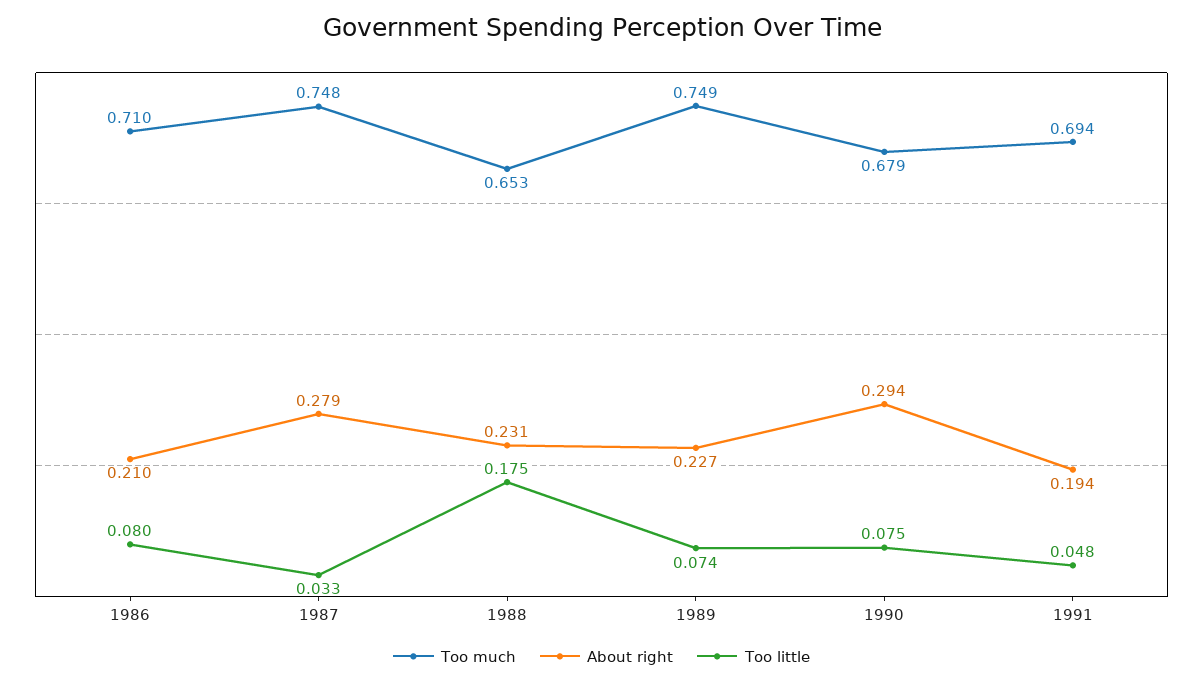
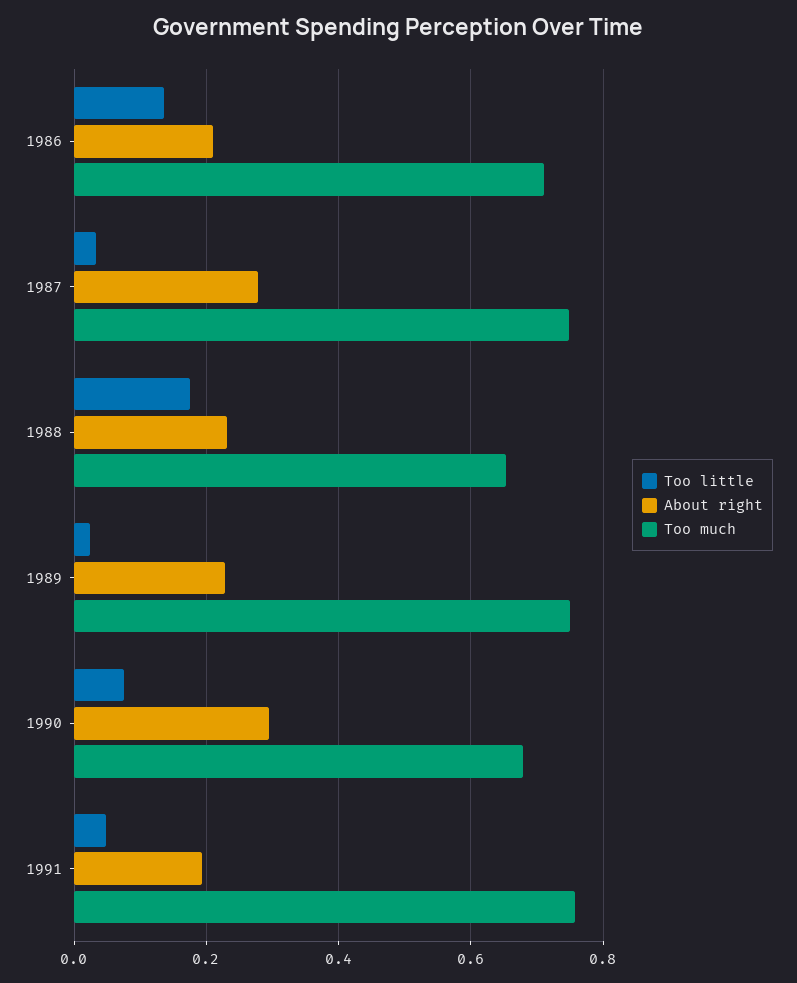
Too little, 1986: 0.08 -> 0.14
Too little, 1989: 0.074 -> 0.02
Too much, 1991: 0.694 -> 0.76

